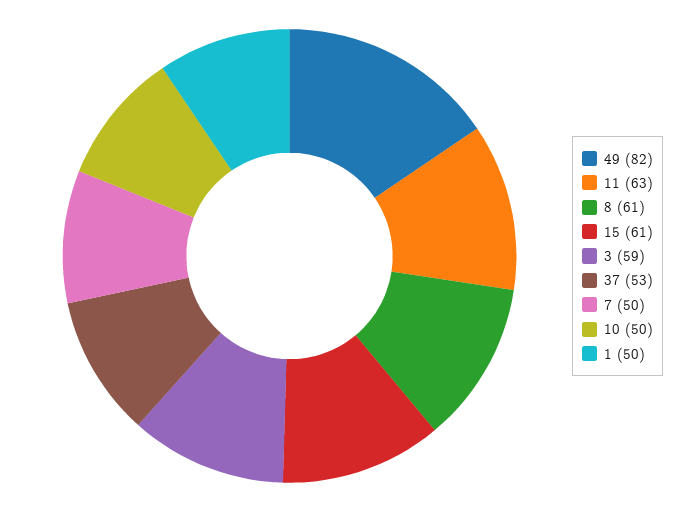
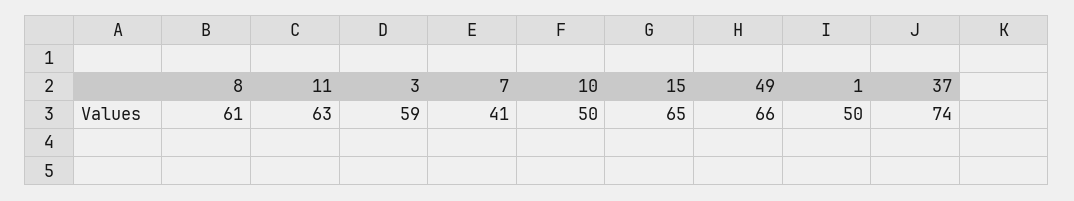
49: 82 -> 66
15: 61 -> 65
37: 53 -> 74
7: 50 -> 41

